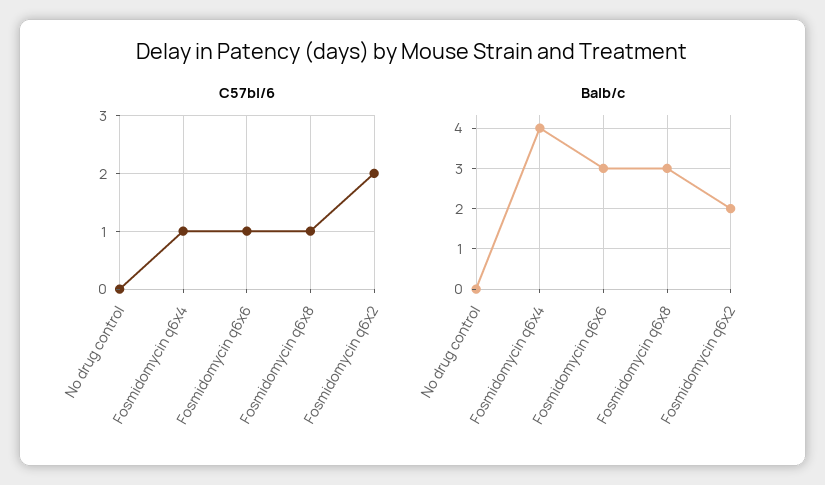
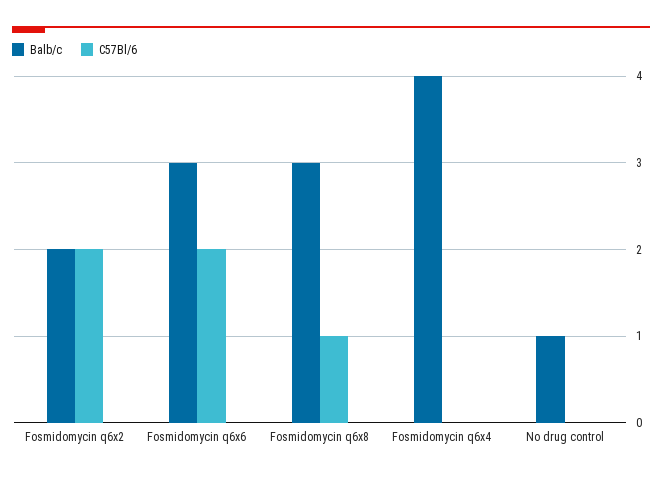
C57bl/6, Fosmidomycin q6x4: 1 -> 0
C57bl/6, Fosmidomycin q6x6: 1 -> 2
Balb/c, No drug control: 0 -> 1

